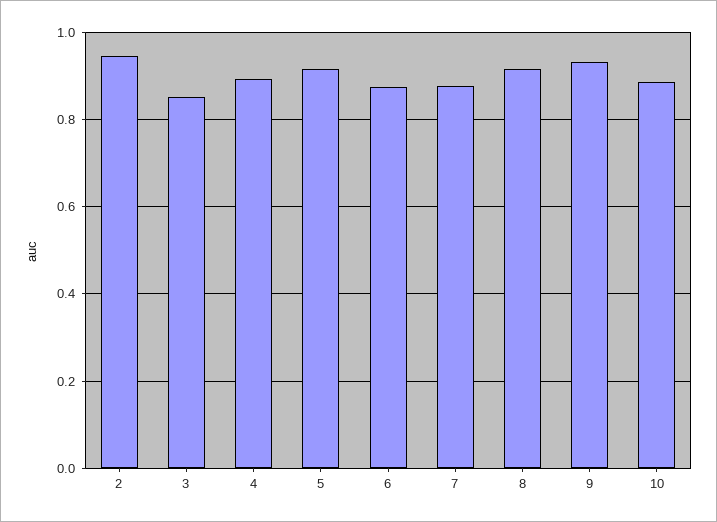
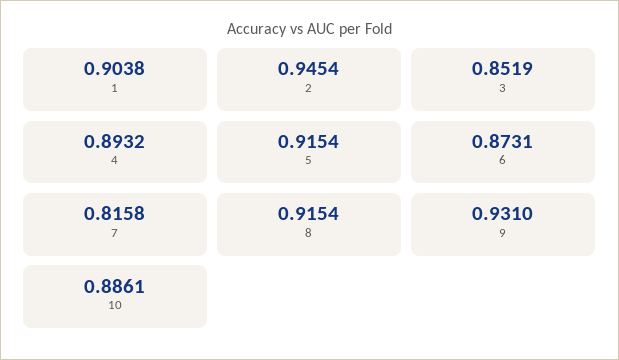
7: 0.88 -> 0.8158
1: none -> 0.9038

